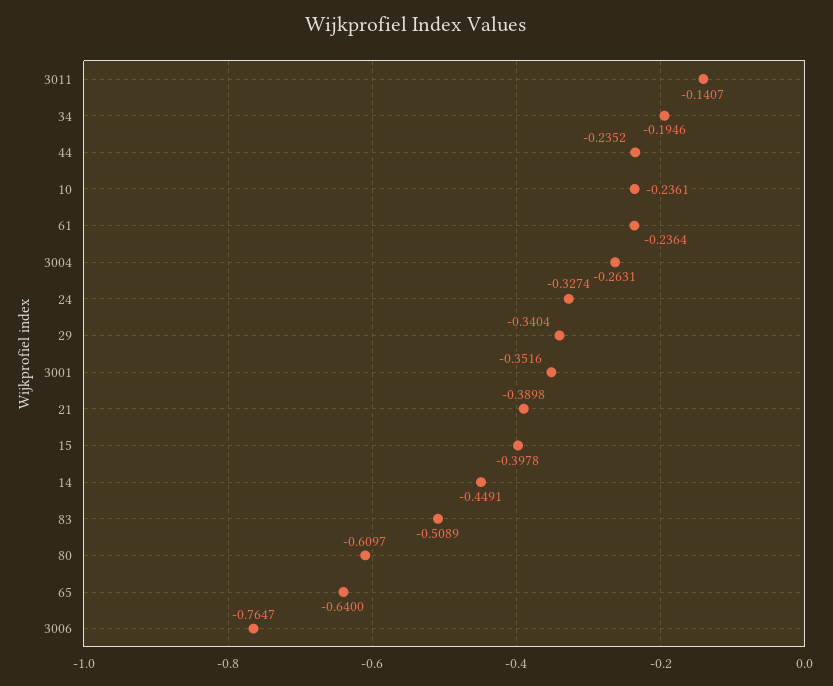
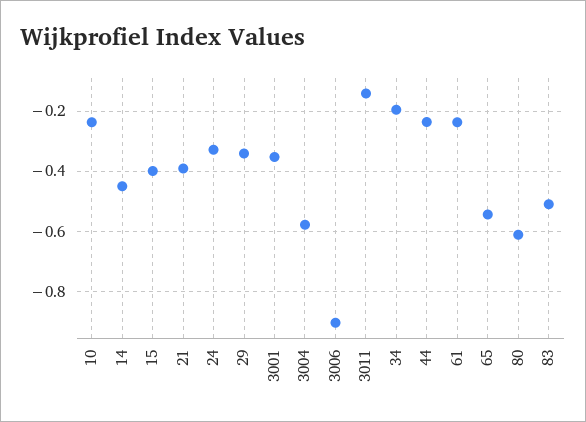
3004: -0.2631 -> -0.58
65: -0.64 -> -0.54
3006: -0.7647 -> -0.9

